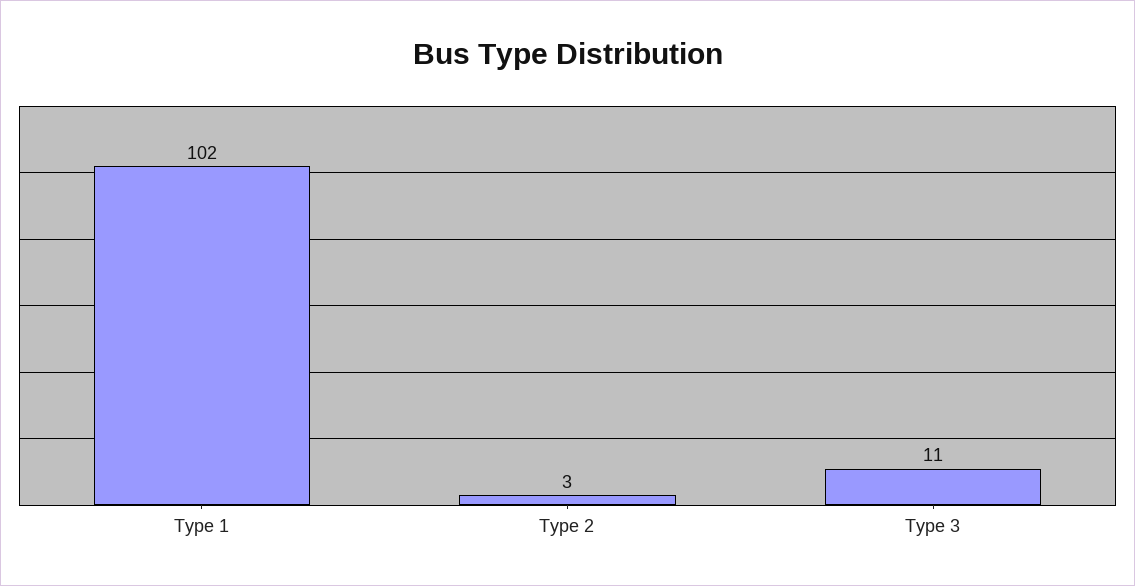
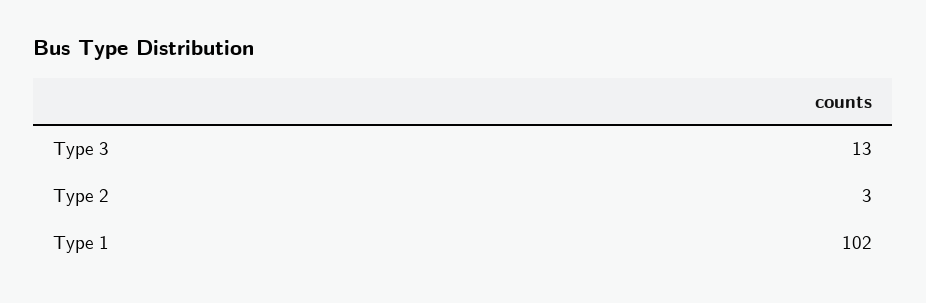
Type 3: 11 -> 13

